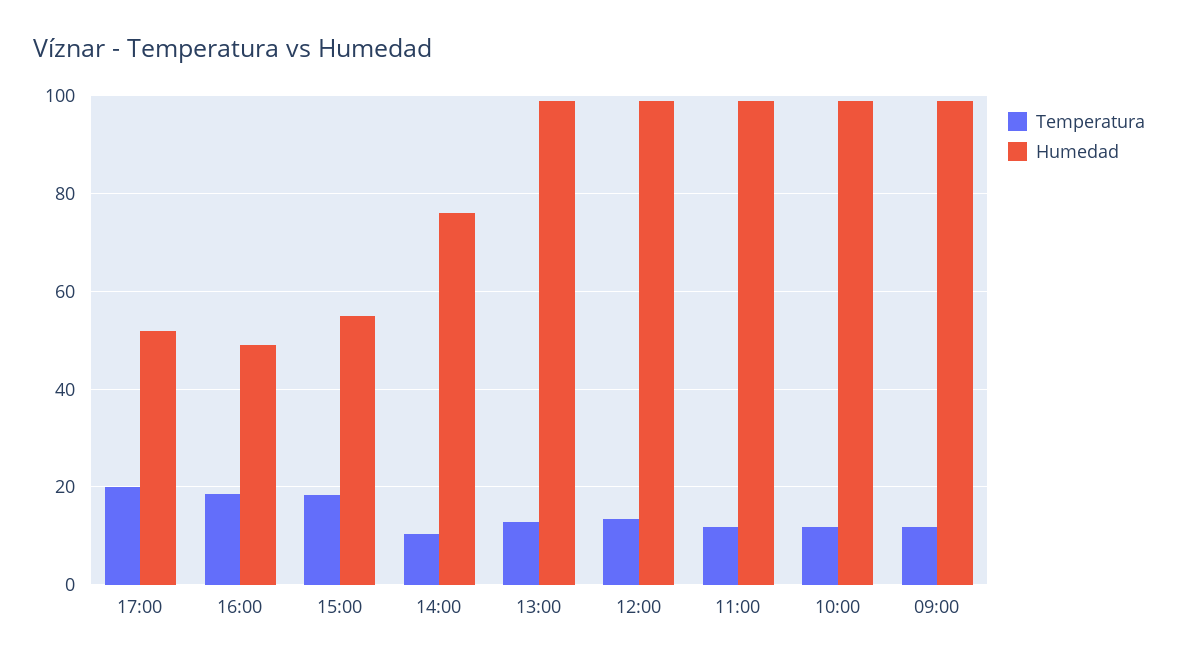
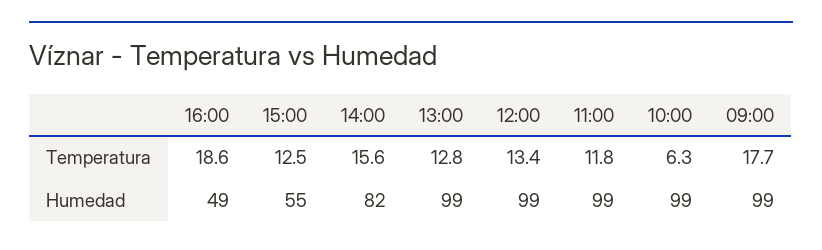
Temperatura, 17:00: 20 -> none
Humedad, 17:00: 52 -> none
Temperatura, 15:00: 18 -> 12.5
Temperatura, 14:00: 10 -> 15.6
Humedad, 14:00: 76 -> 82
Temperatura, 10:00: 12 -> 6.3
Temperatura, 09:00: 12 -> 17.7

